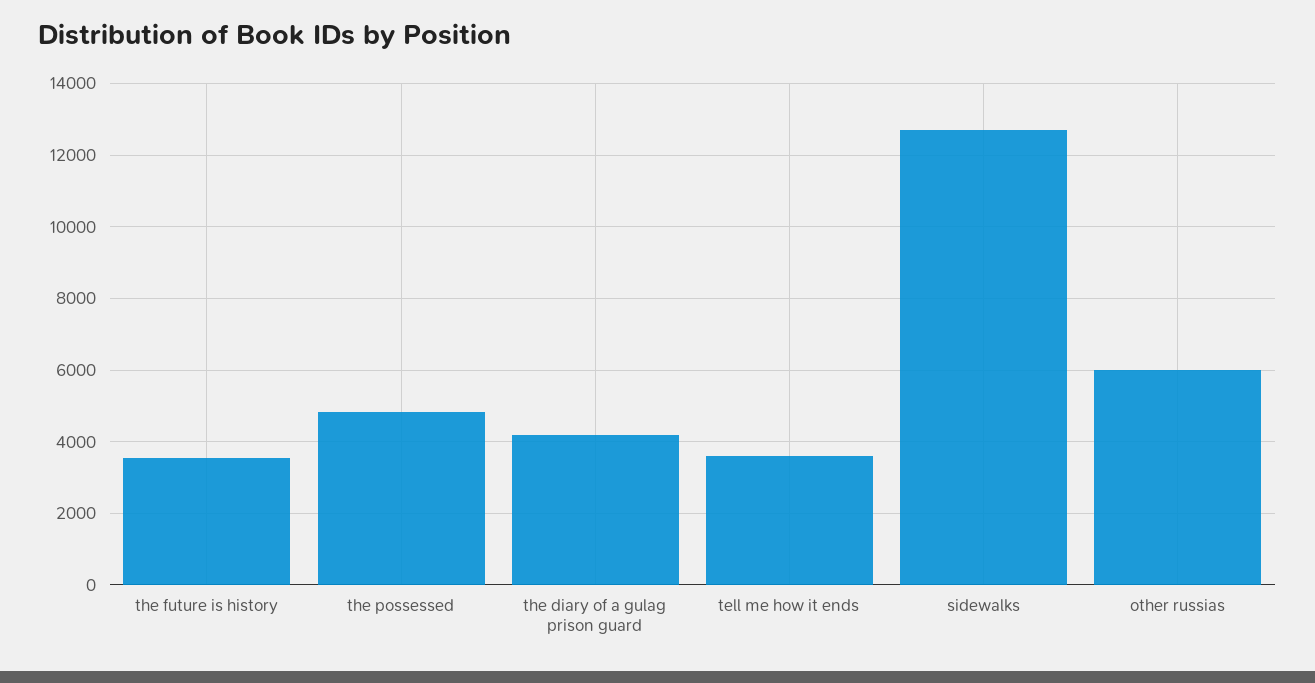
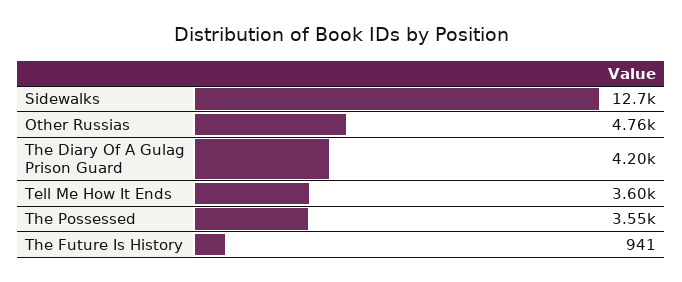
the future is history: 3600 -> 941
the possessed: 4800 -> 3550
other russias: 6000 -> 4760

